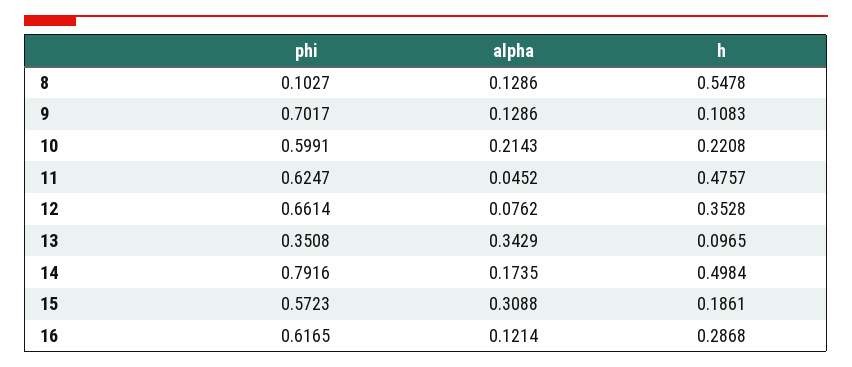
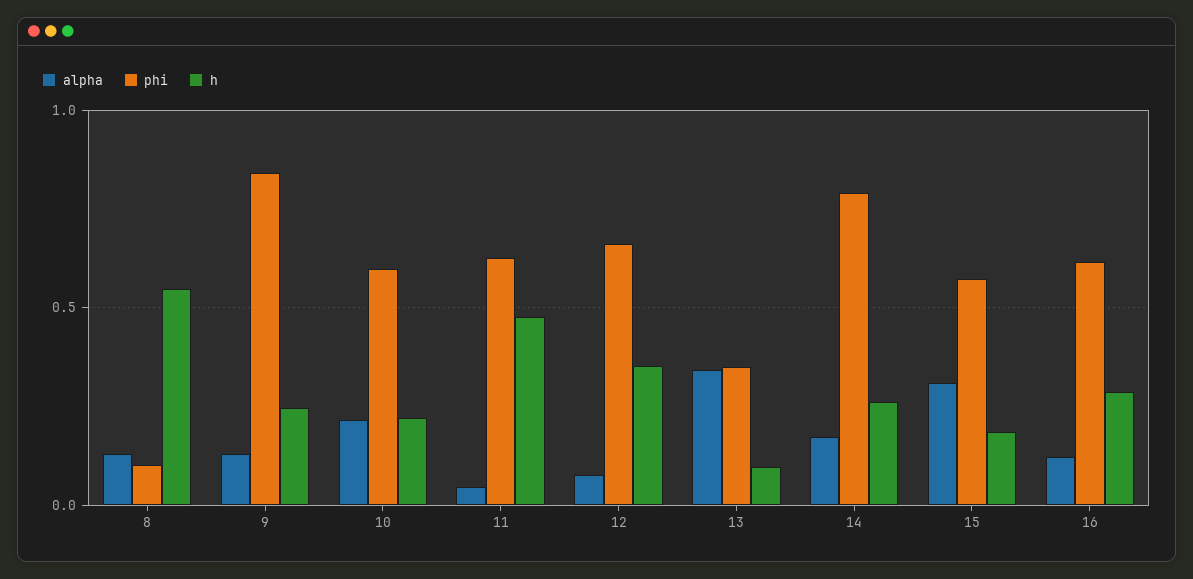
phi, 9: 0.7017 -> 0.85
h, 9: 0.1083 -> 0.25
h, 14: 0.4984 -> 0.25

